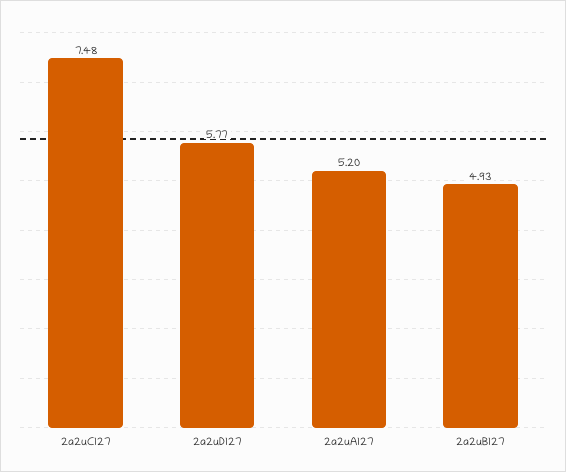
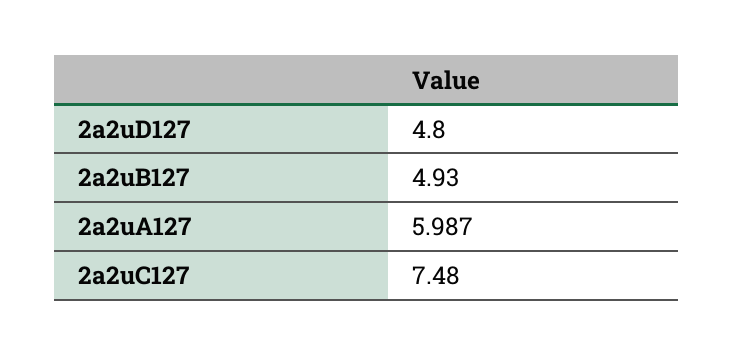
2a2uD127: 5.77 -> 4.8
2a2uA127: 5.2 -> 5.987

